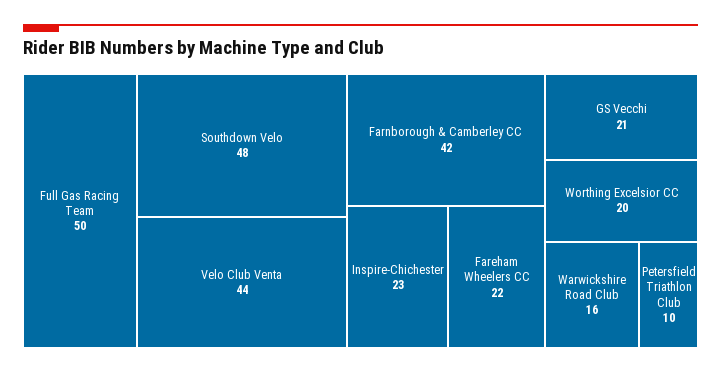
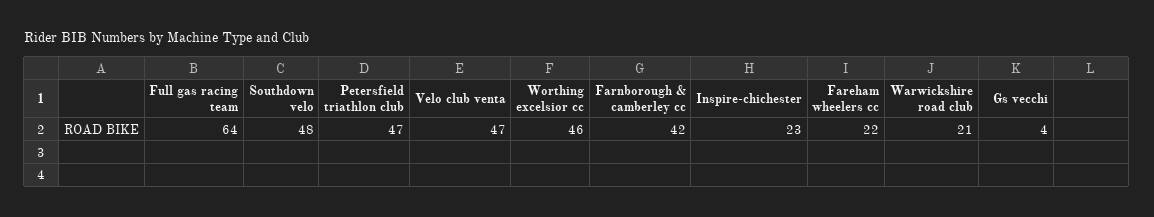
Full Gas Racing Team: 50 -> 64
Velo Club Venta: 44 -> 47
GS Vecchi: 21 -> 4
Worthing Excelsior CC: 20 -> 46
Warwickshire Road Club: 16 -> 21
Petersfield Triathlon Club: 10 -> 47

